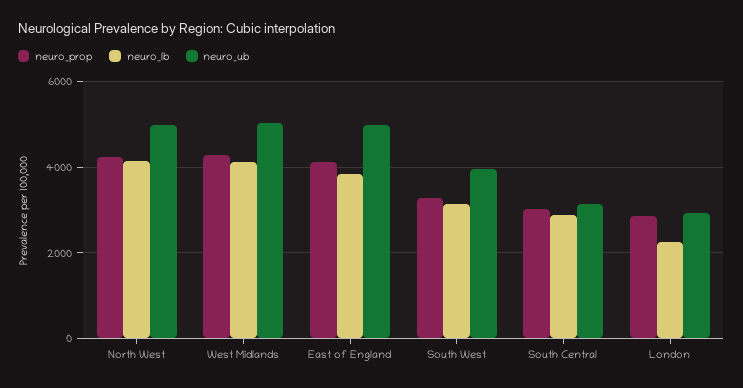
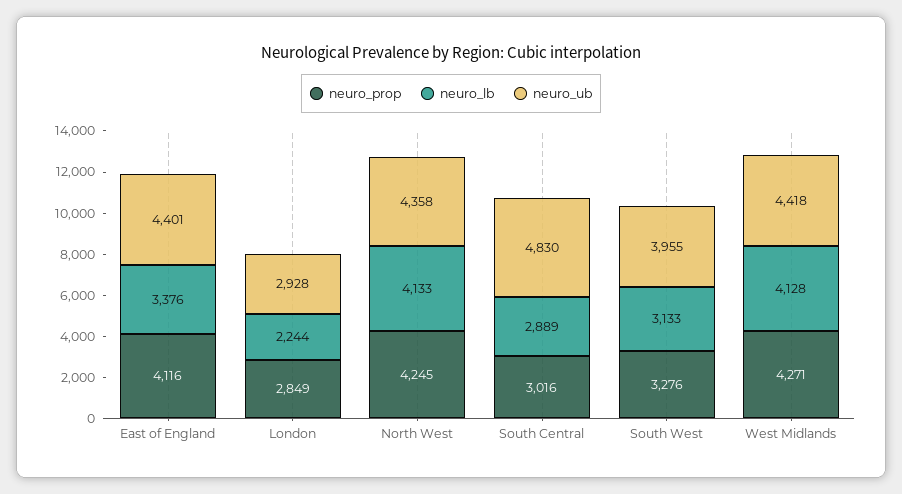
neuro_ub, North West: 5000 -> 4358
neuro_ub, West Midlands: 5000 -> 4418
neuro_lb, East of England: 3800 -> 3376
neuro_ub, East of England: 5000 -> 4401
neuro_ub, South Central: 3200 -> 4830

